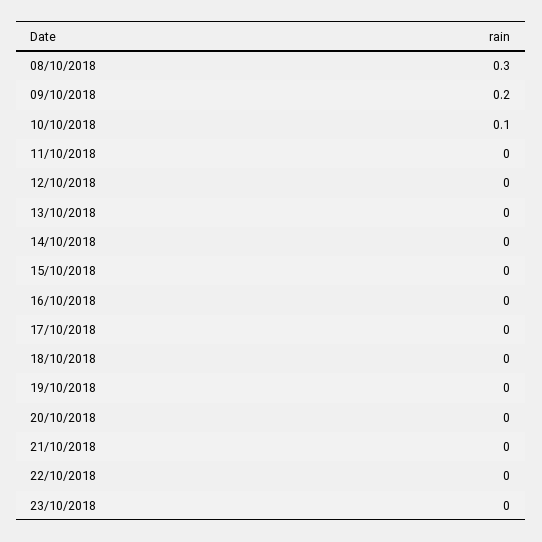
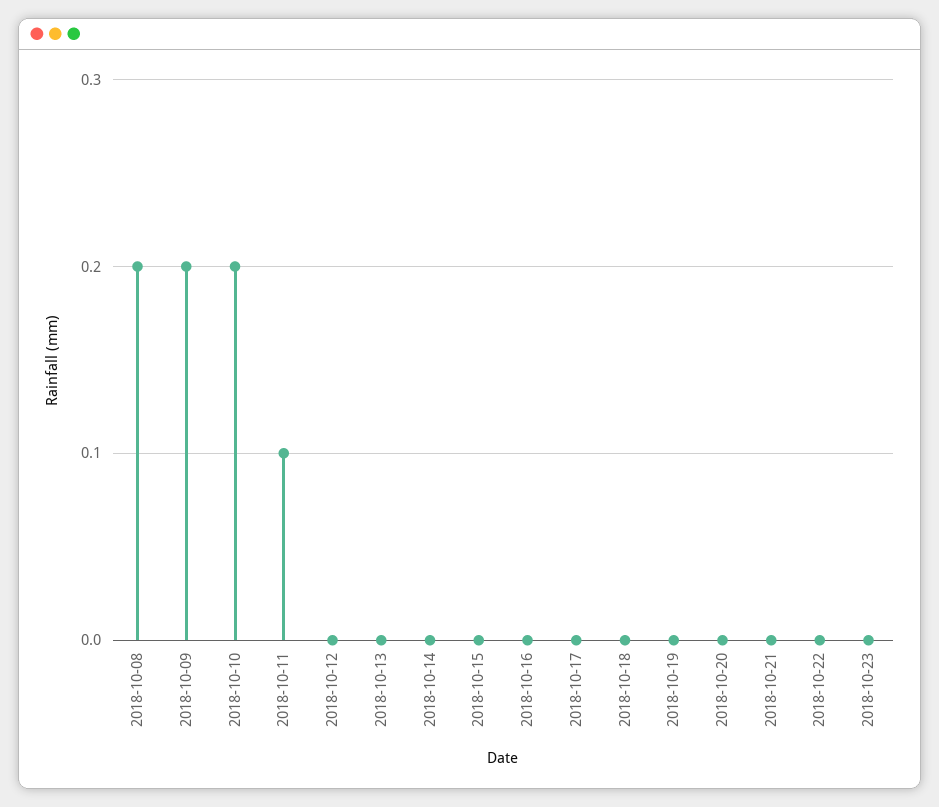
08/10/2018: 0.3 -> 0.2
10/10/2018: 0.1 -> 0.2
11/10/2018: 0 -> 0.1

